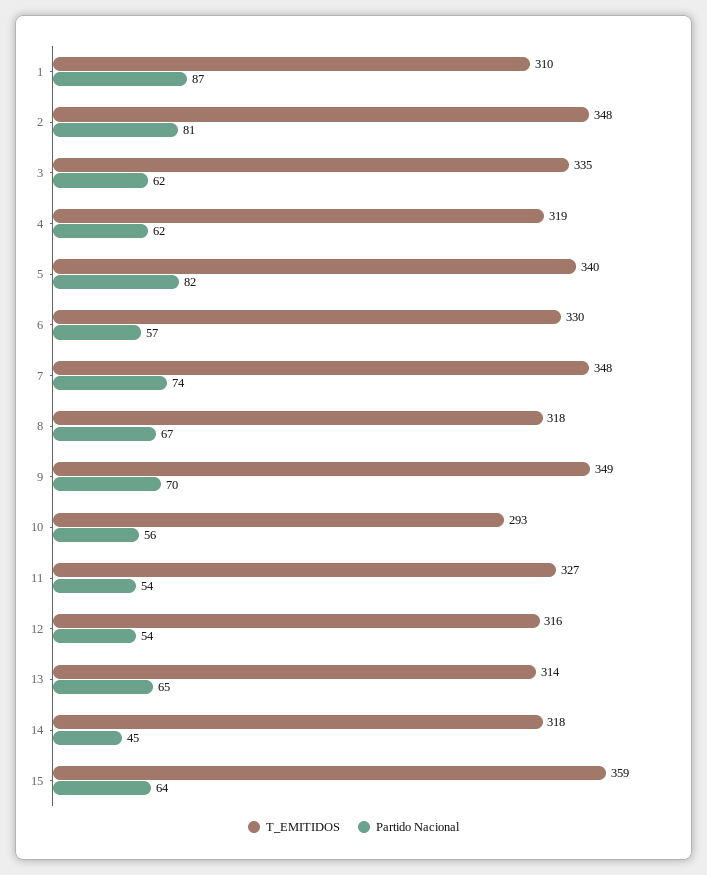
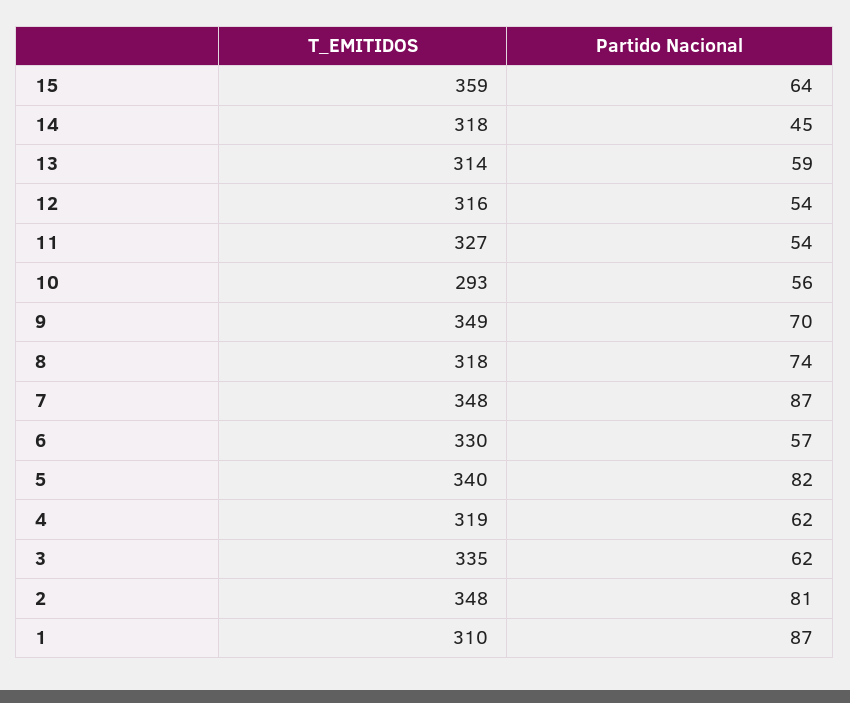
Partido Nacional, 7: 74 -> 87
Partido Nacional, 8: 67 -> 74
Partido Nacional, 13: 65 -> 59

